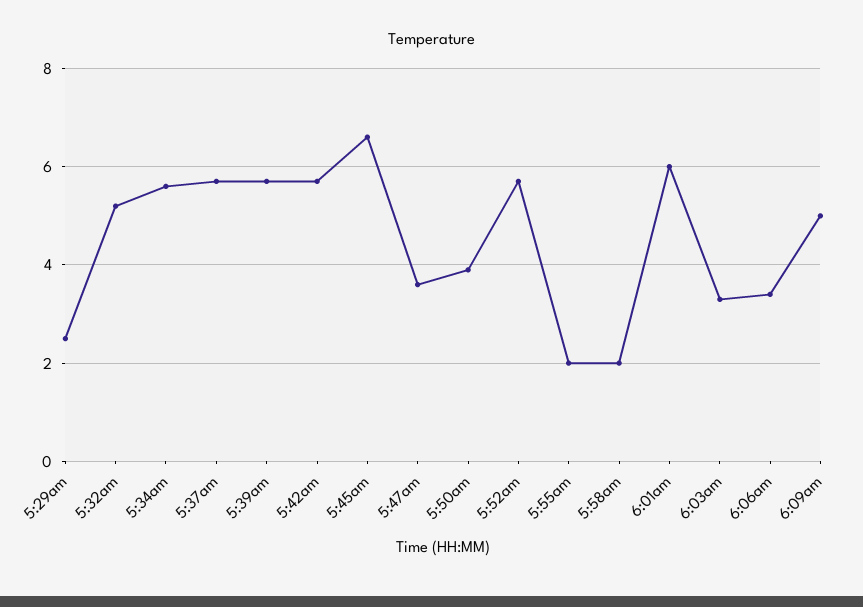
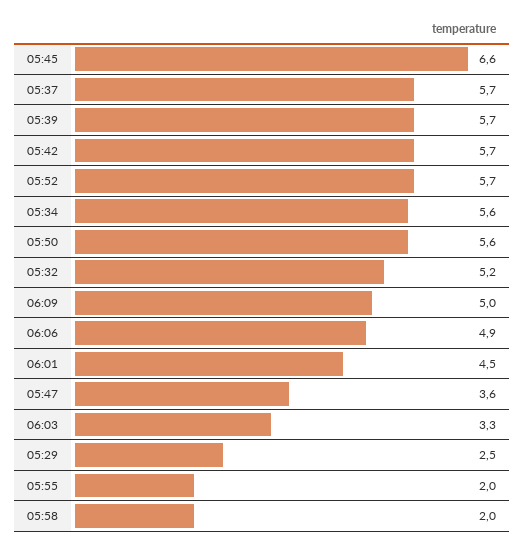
5:50am: 4 -> 5.6
6:01am: 6 -> 4.5
6:06am: 3.5 -> 4.9

